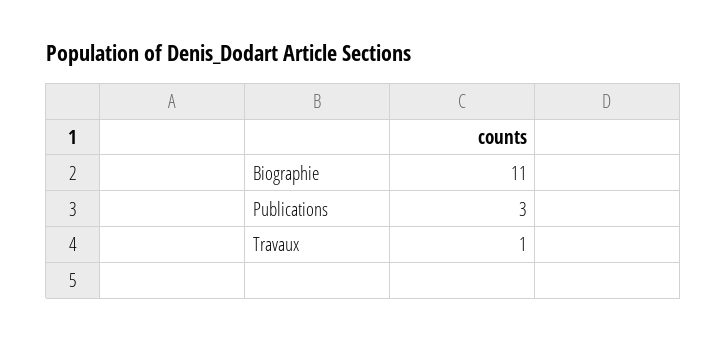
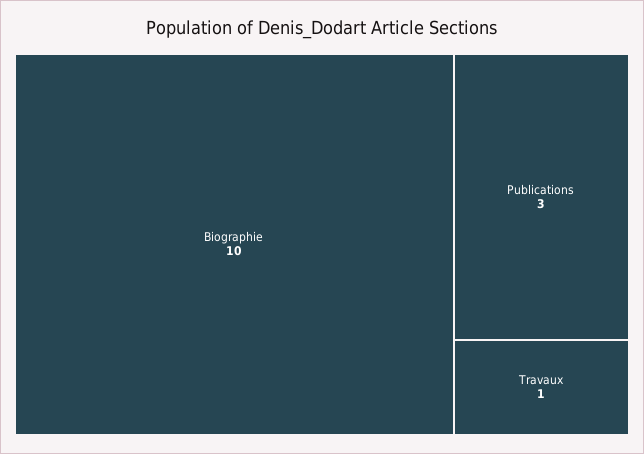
Biographie: 11 -> 10

